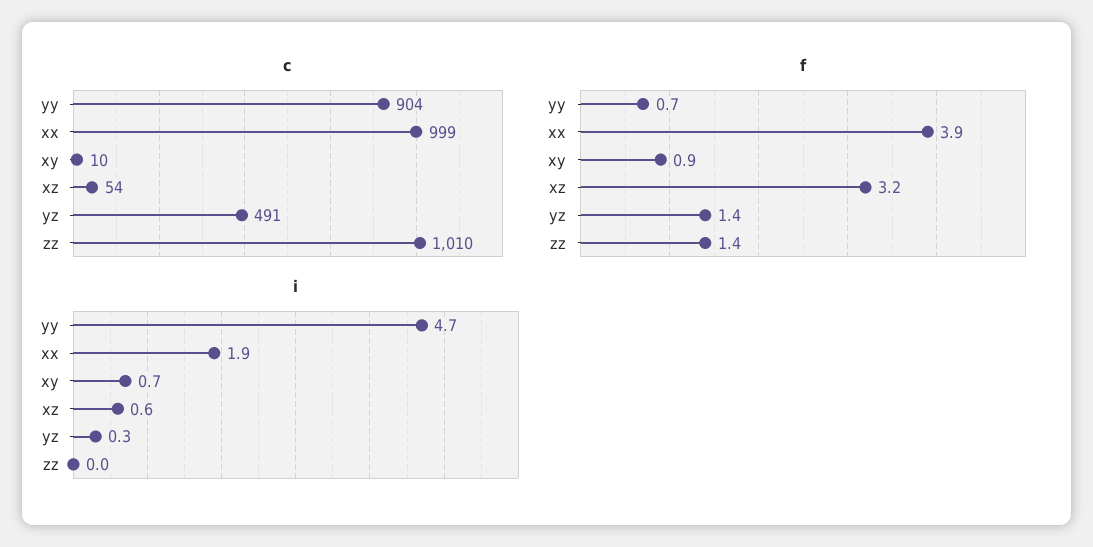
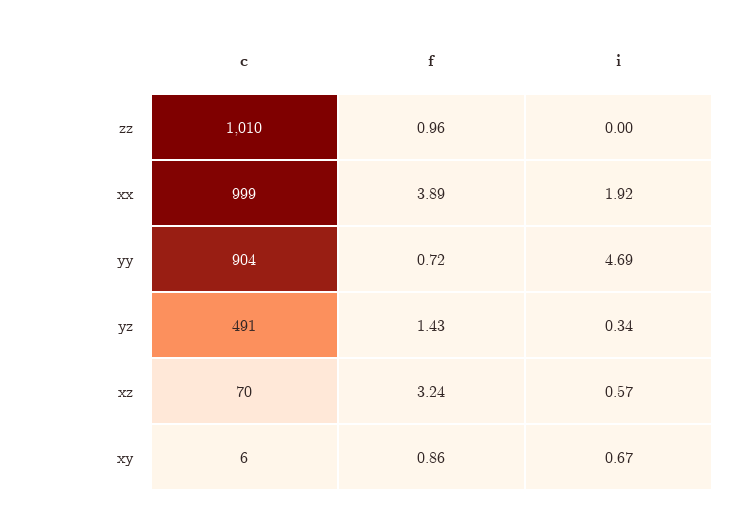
c, xy: 10 -> 6
c, xz: 54 -> 70
f, zz: 1.4 -> 0.96

